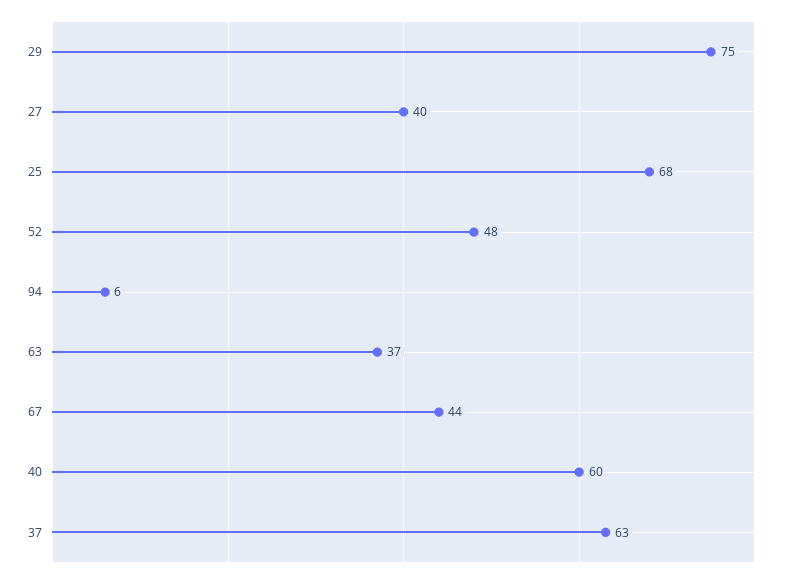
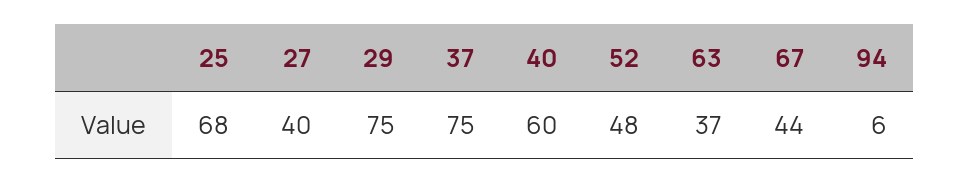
37: 63 -> 75

